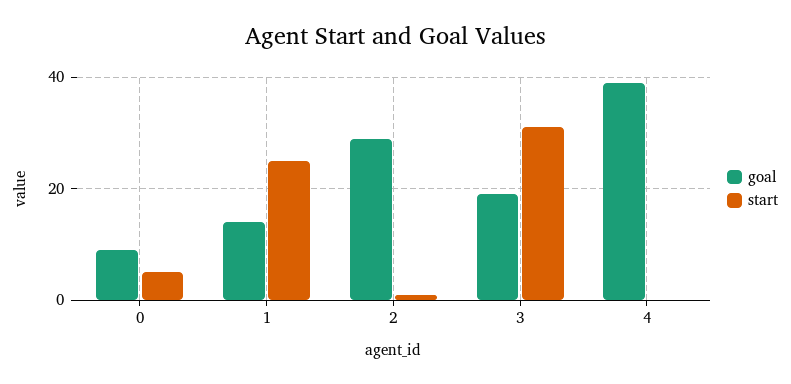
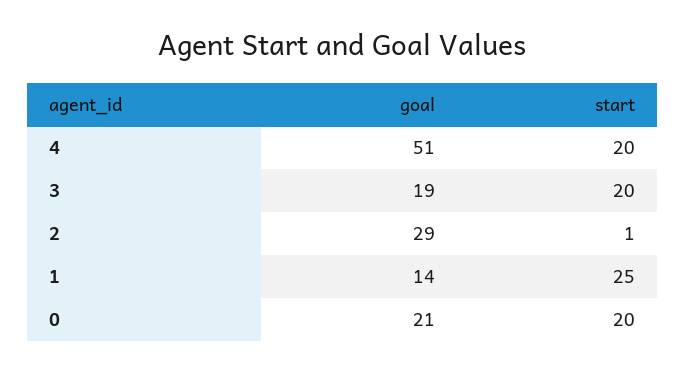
goal, 0: 10 -> 21
start, 0: 5 -> 20
start, 3: 30 -> 20
goal, 4: 40 -> 51
start, 4: 0 -> 20

